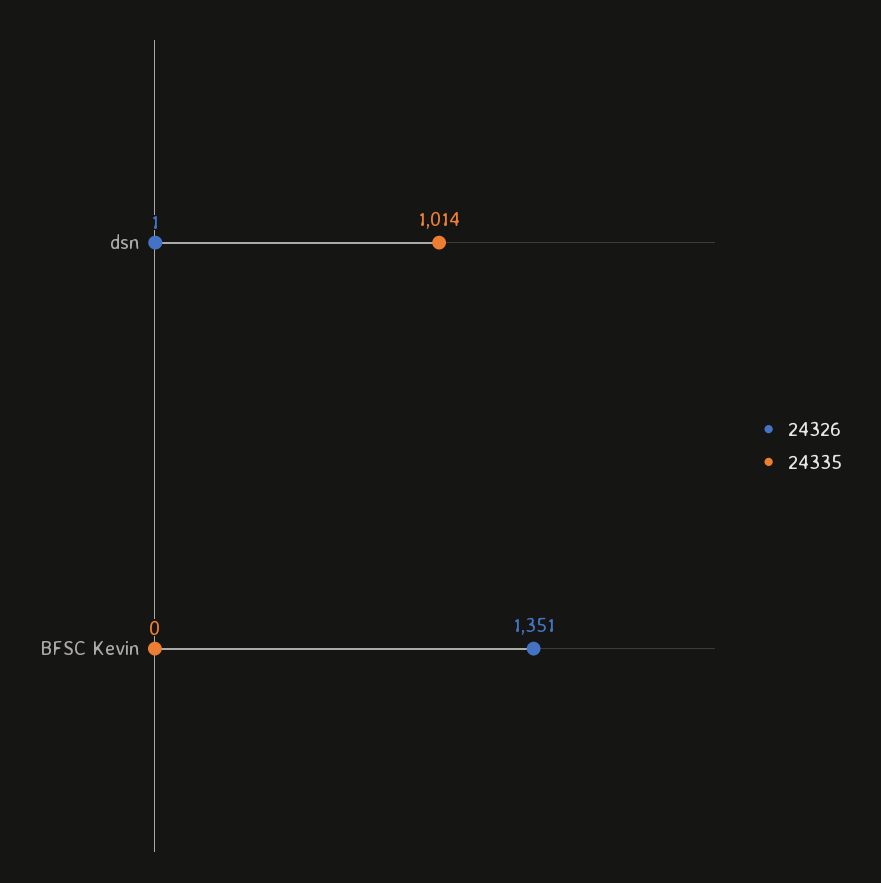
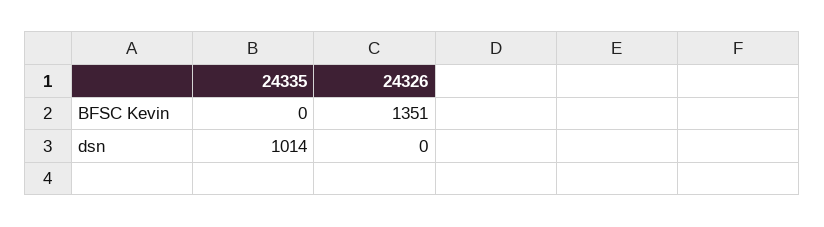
24326, dsn: 1 -> 0

